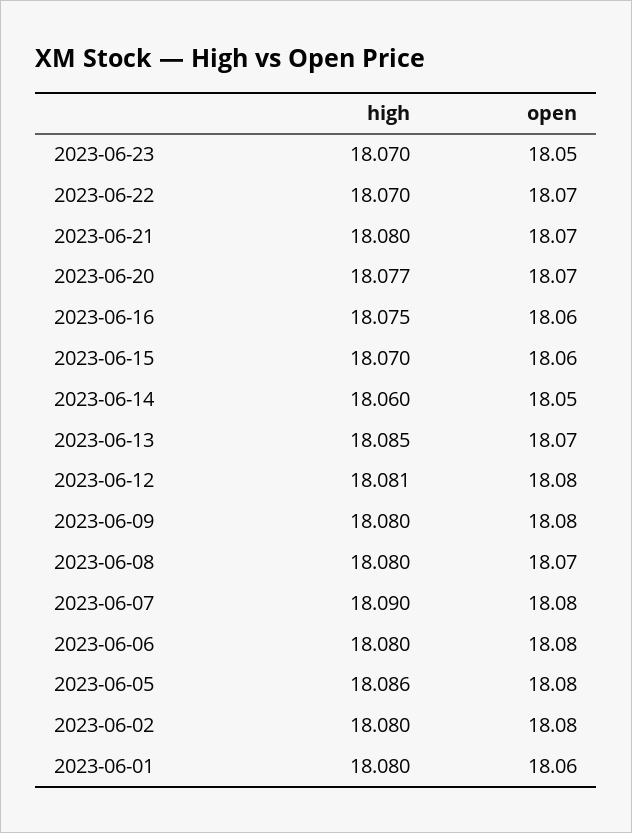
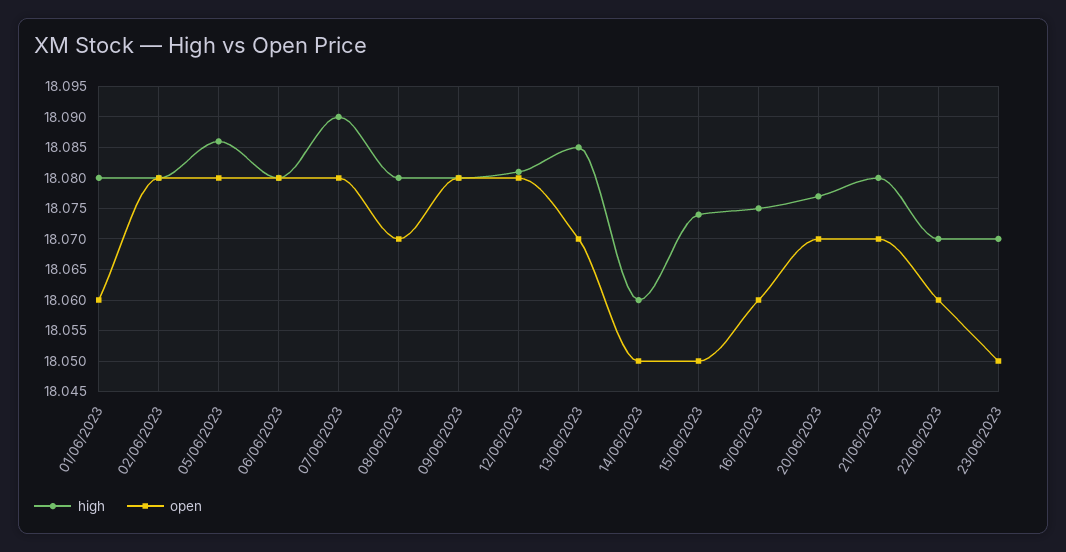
open, 2023-06-22: 18.07 -> 18.06
high, 2023-06-15: 18.07 -> 18.074
open, 2023-06-15: 18.06 -> 18.05

